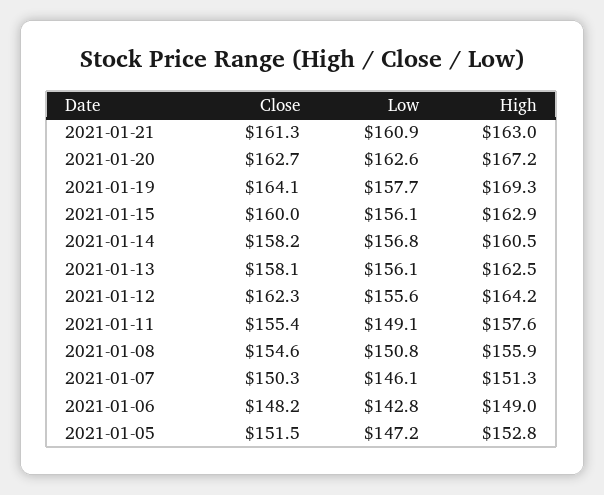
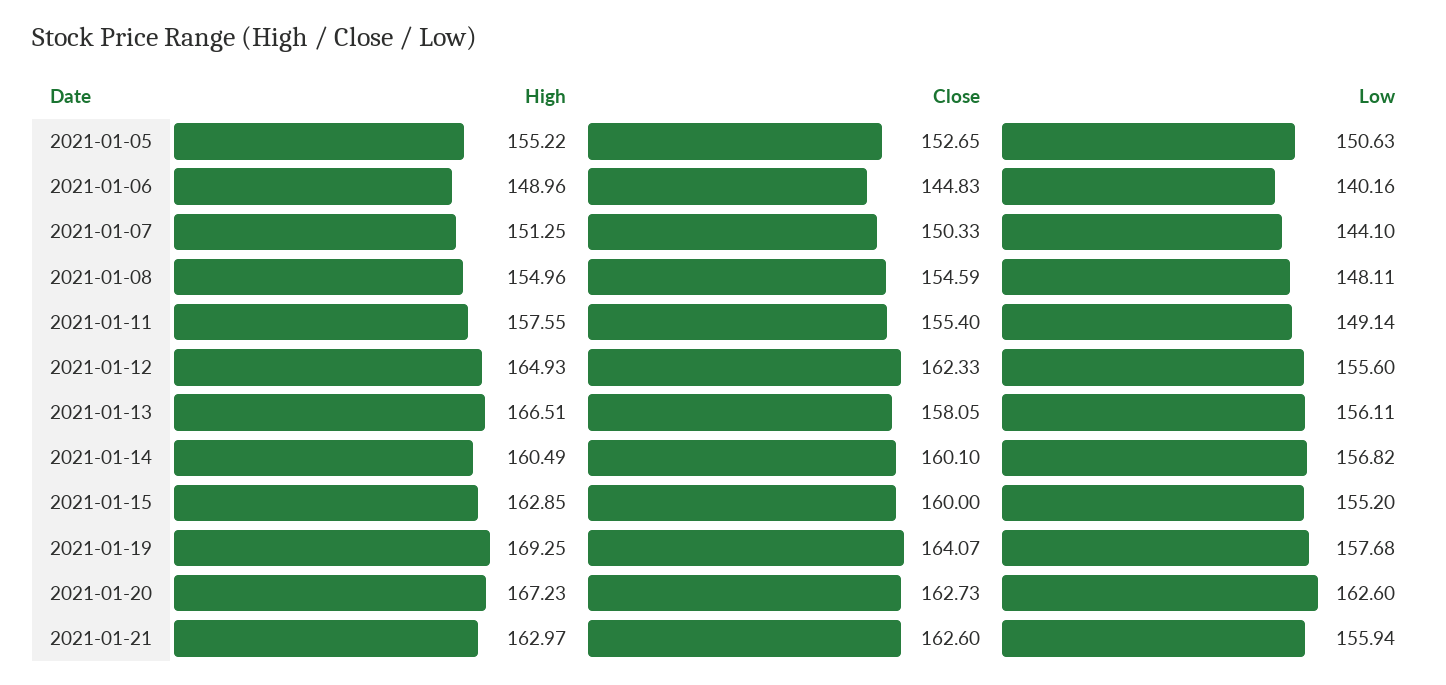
Close, 2021-01-21: 161.3 -> 162.6
Low, 2021-01-21: 160.9 -> 155.94
Low, 2021-01-15: 156.1 -> 155.2
Close, 2021-01-14: 158.2 -> 160.1
High, 2021-01-13: 162.5 -> 166.51
High, 2021-01-12: 164.2 -> 164.93
Low, 2021-01-08: 150.8 -> 148.11
High, 2021-01-08: 155.9 -> 154.96
Low, 2021-01-07: 146.1 -> 144.1
Close, 2021-01-06: 148.2 -> 144.83
Low, 2021-01-06: 142.8 -> 140.16
Close, 2021-01-05: 151.5 -> 152.65
Low, 2021-01-05: 147.2 -> 150.63
High, 2021-01-05: 152.8 -> 155.22

